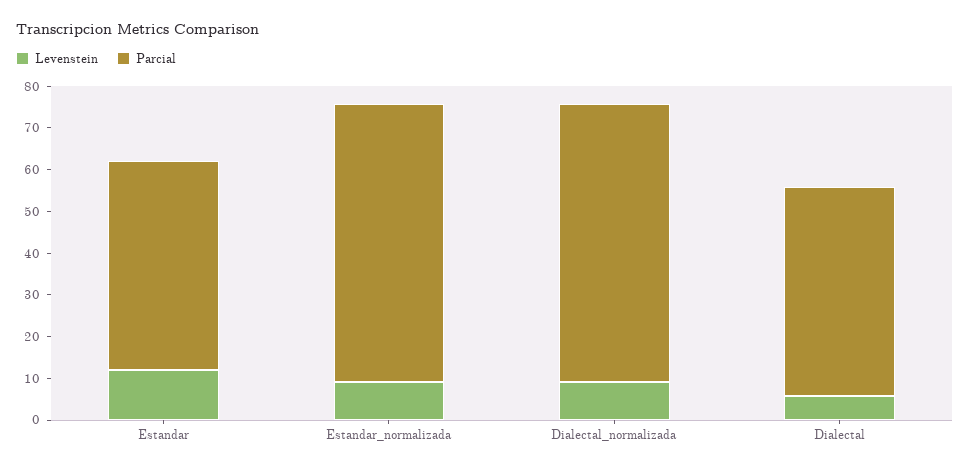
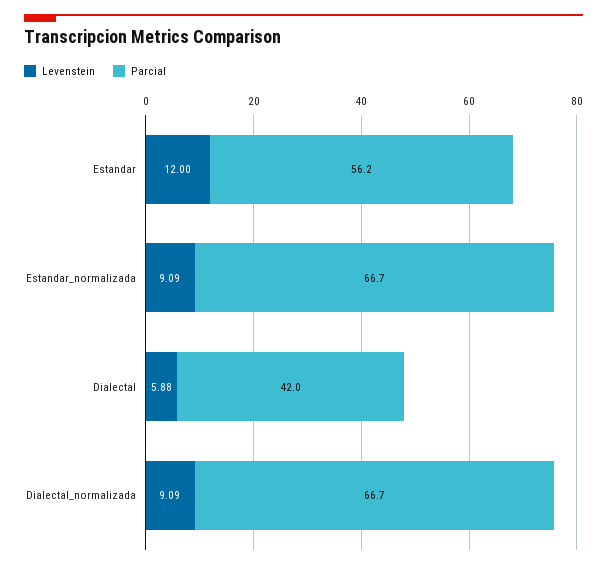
Parcial, Estandar: 50 -> 56.2
Parcial, Dialectal: 50 -> 42

